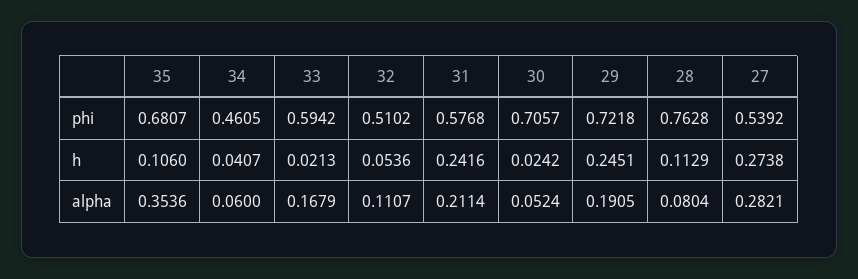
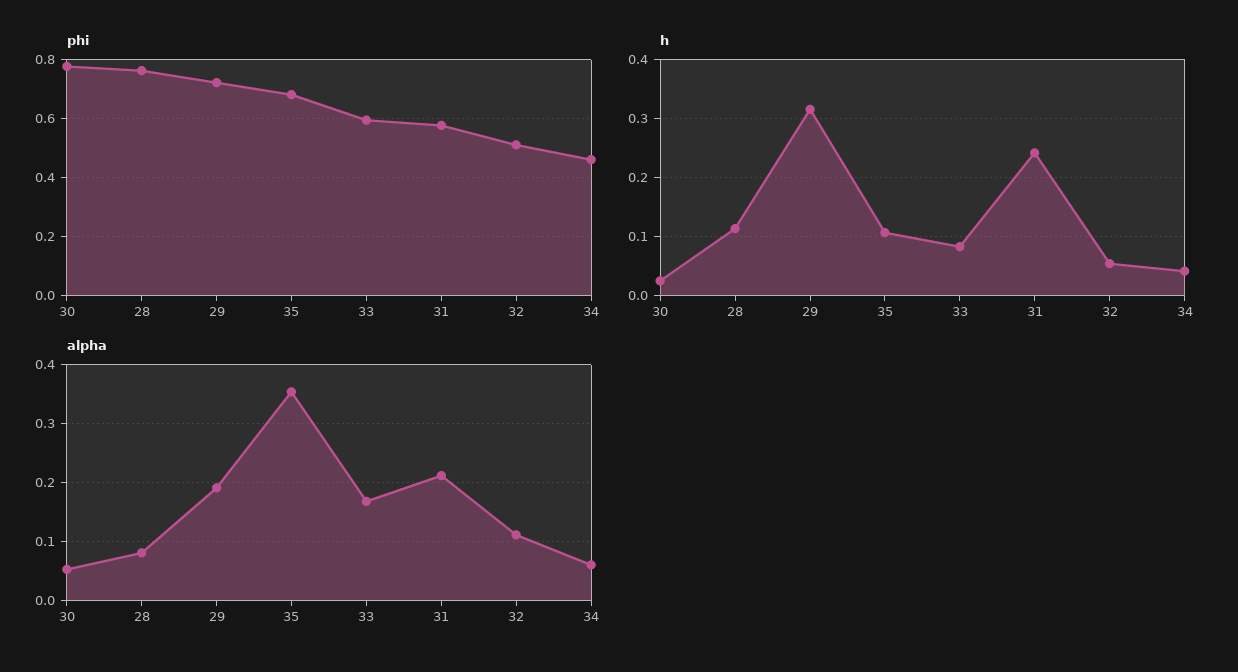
phi, 30: 0.7057 -> 0.775
phi, 27: 0.5392 -> none
h, 33: 0.0213 -> 0.08
h, 29: 0.2451 -> 0.32
h, 27: 0.2738 -> none
alpha, 27: 0.2821 -> none

